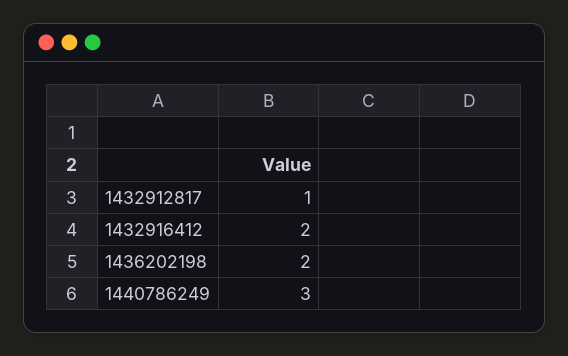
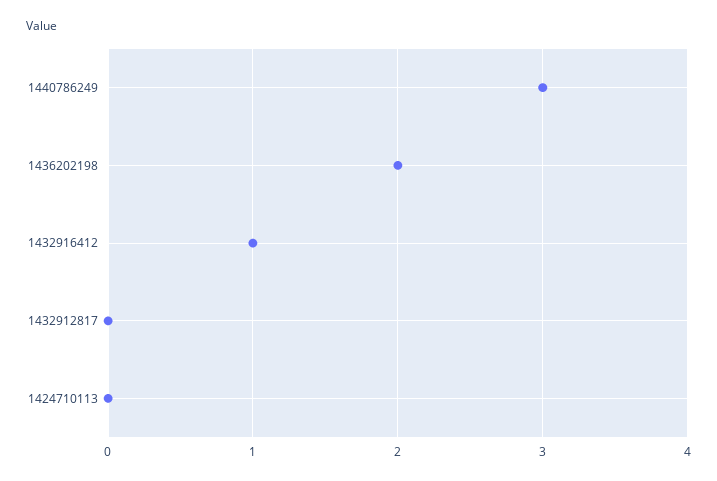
1432912817: 1 -> 0
1432916412: 2 -> 1
1424710113: none -> 0

